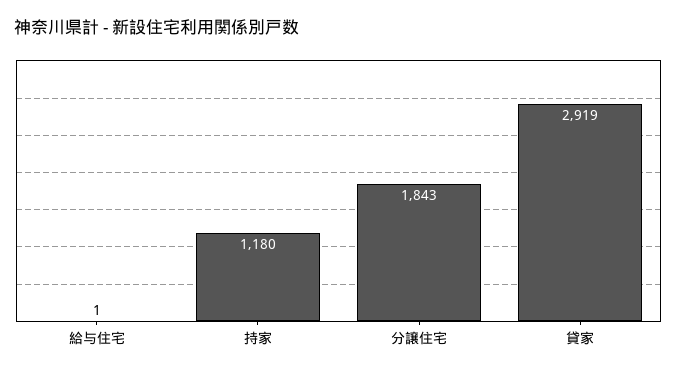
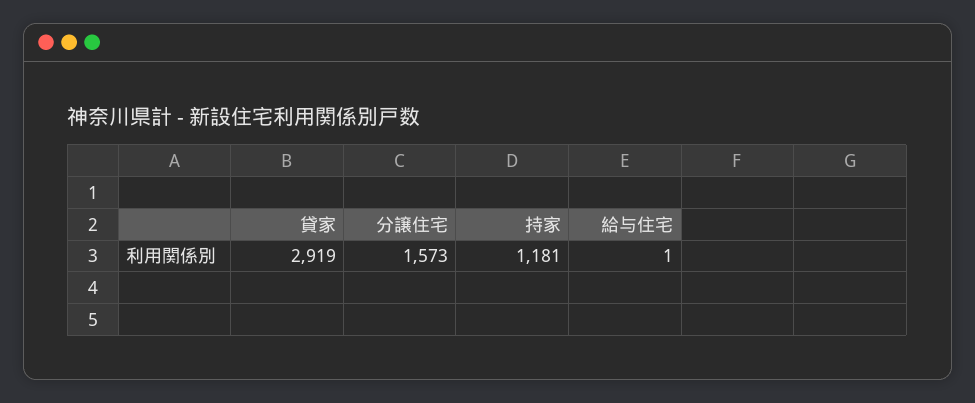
持家: 1180 -> 1181
分譲住宅: 1843 -> 1573

